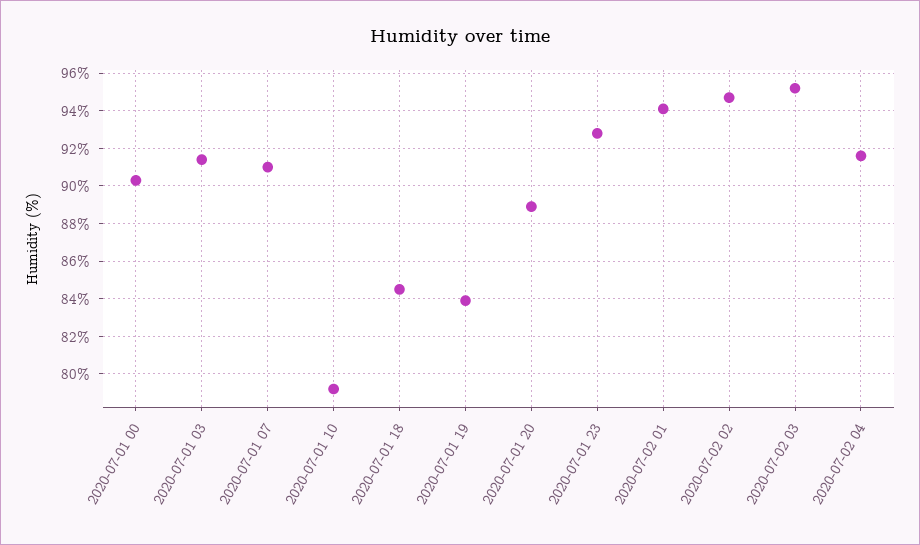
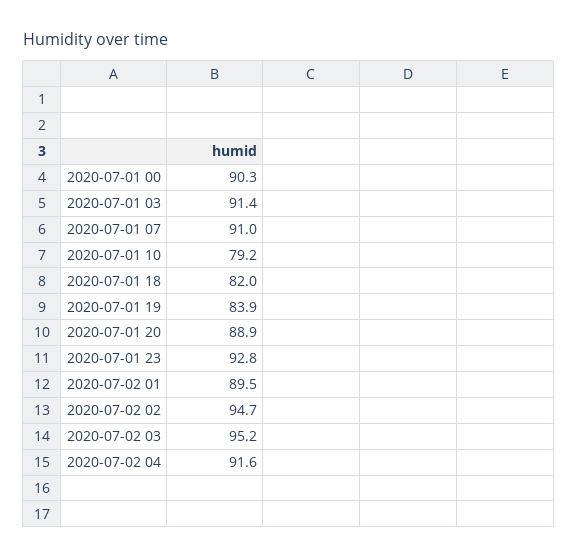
2020-07-01 18: 84.5 -> 82
2020-07-02 01: 94 -> 89.5

